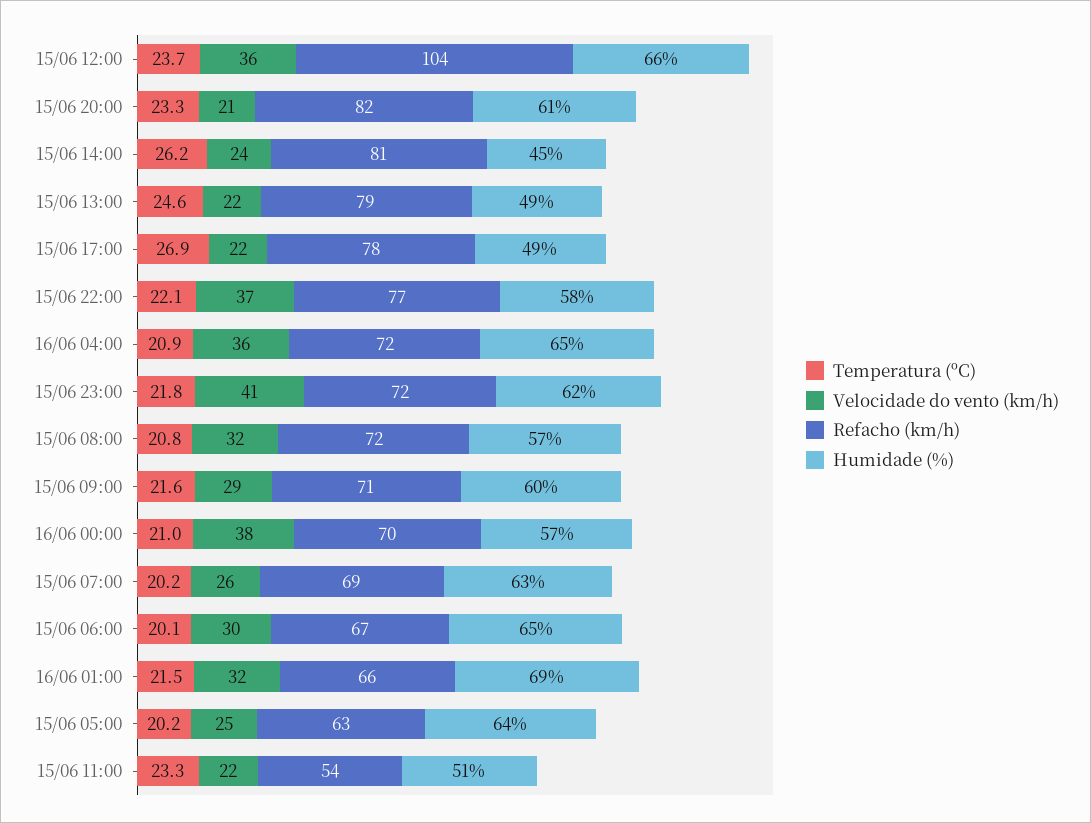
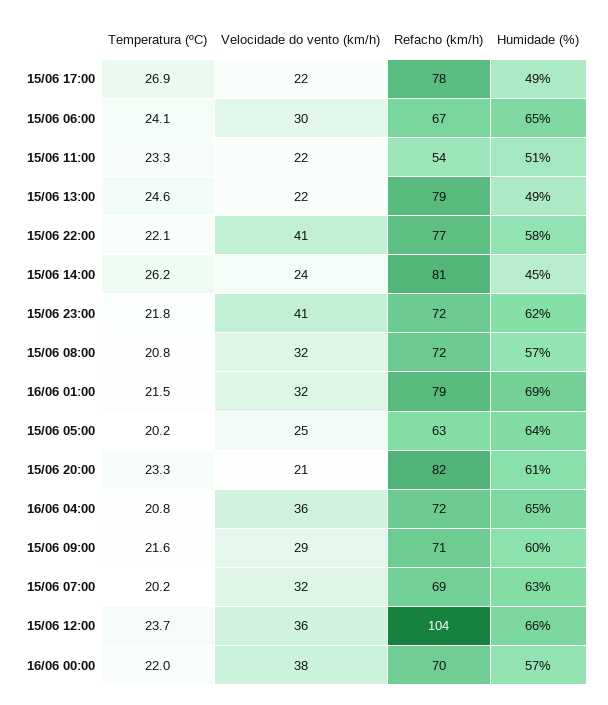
Velocidade do vento (km/h), 15/06 22:00: 37 -> 41
Temperatura (ºC), 16/06 04:00: 20.9 -> 20.8
Temperatura (ºC), 16/06 00:00: 21 -> 22
Velocidade do vento (km/h), 15/06 07:00: 26 -> 32
Temperatura (ºC), 15/06 06:00: 20.1 -> 24.1
Refacho (km/h), 16/06 01:00: 66 -> 79

